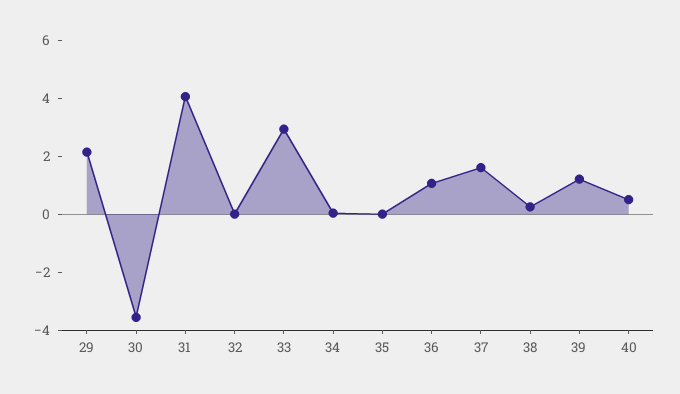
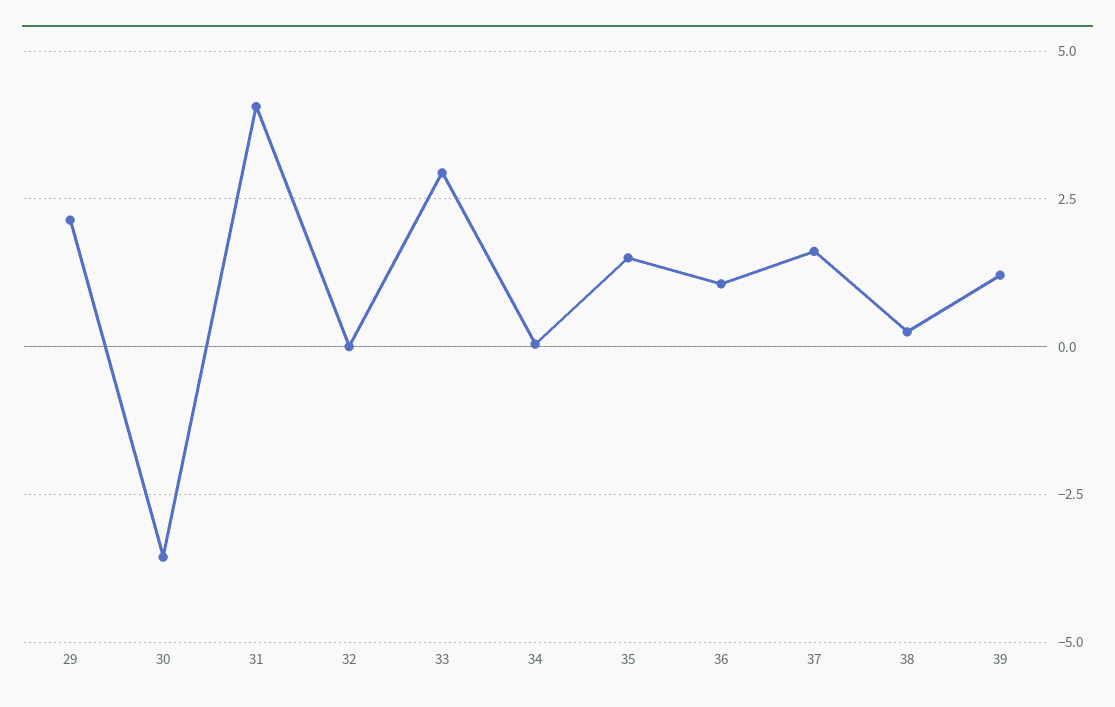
35: 0 -> 1.5
40: 0.5 -> none

